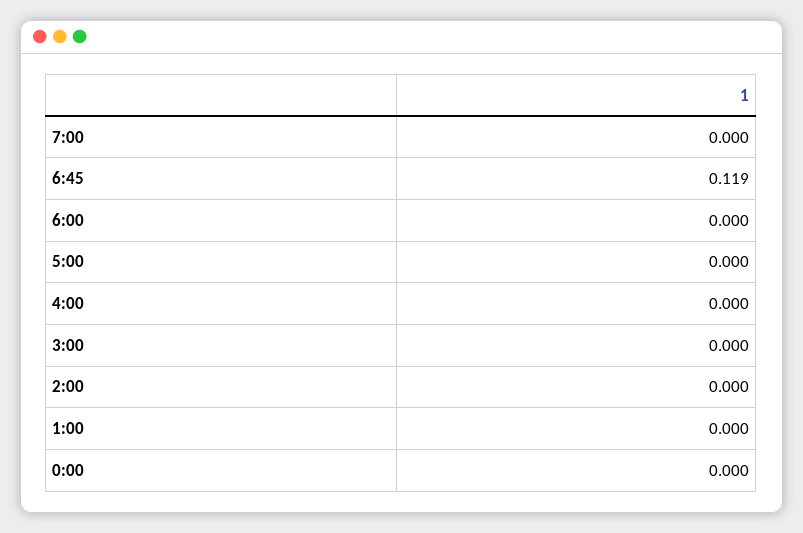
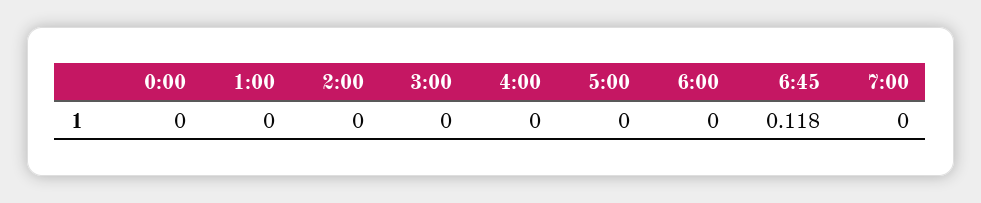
6:45: 0.119 -> 0.118

